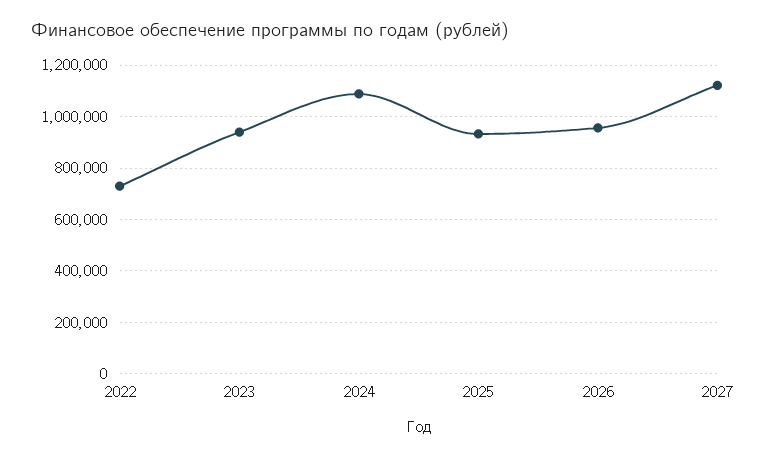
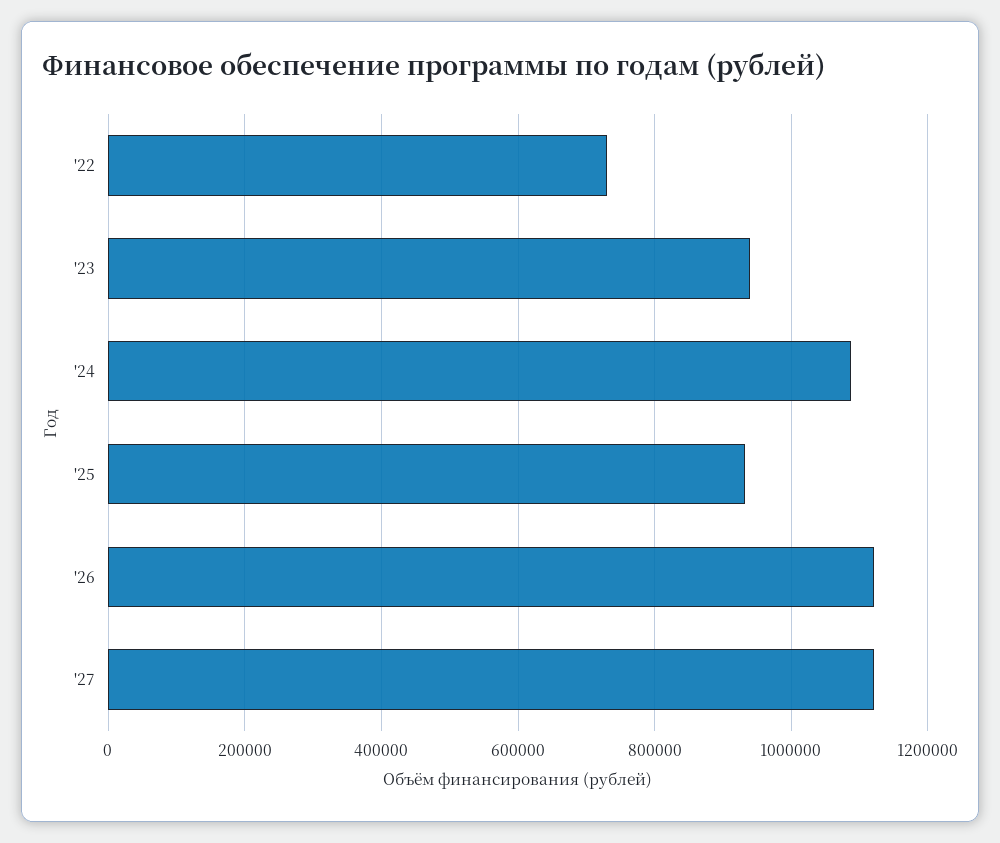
2026: 950000 -> 1120000

